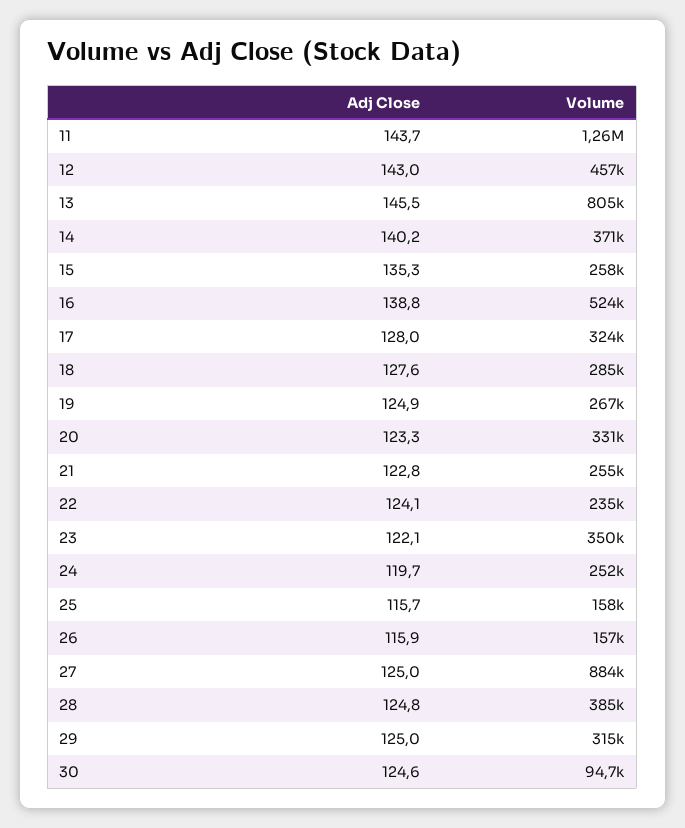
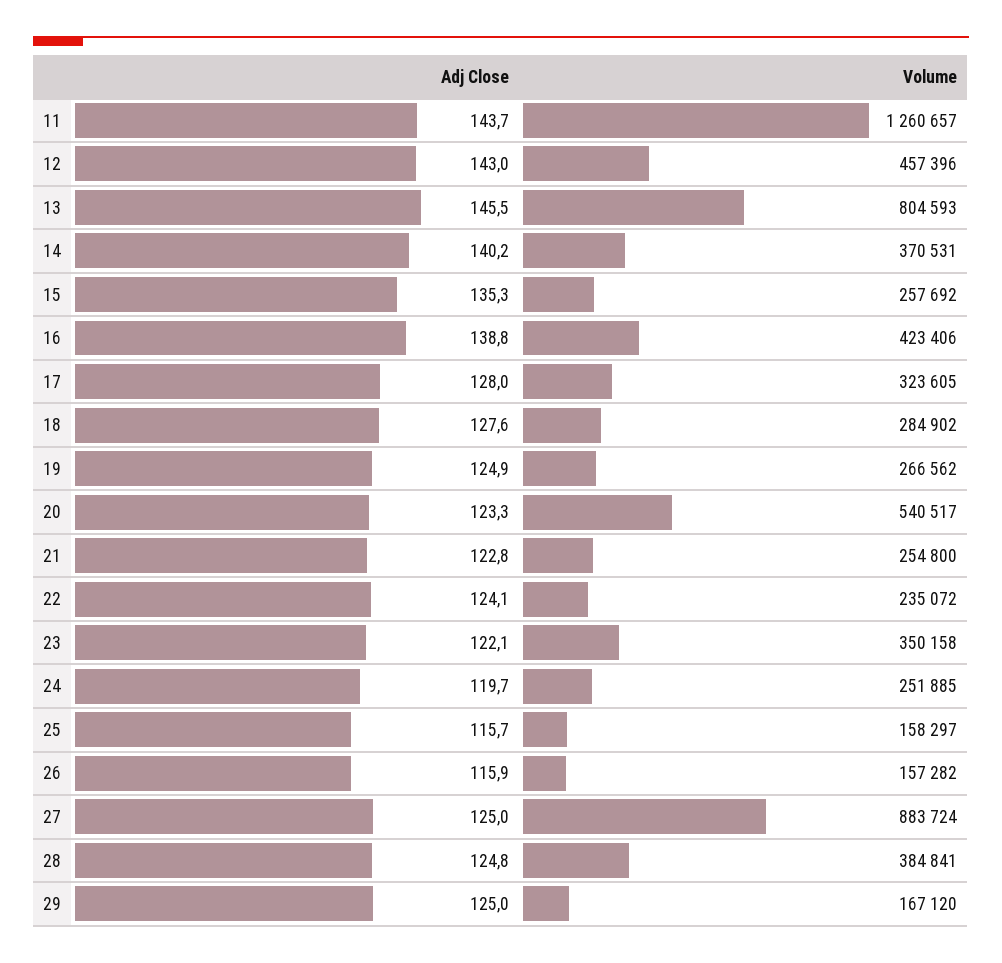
Volume, 16: 524000 -> 423406
Volume, 20: 331000 -> 540517
Volume, 29: 315000 -> 167120
Adj Close, 30: 124.6 -> none
Volume, 30: 94700 -> none

